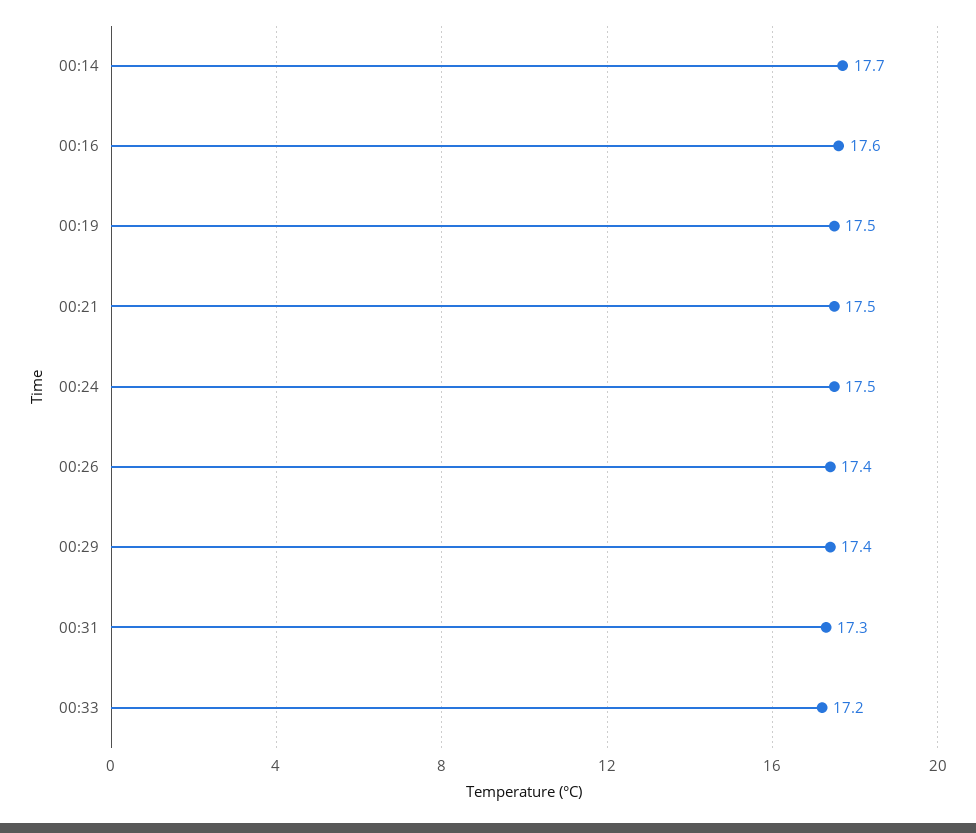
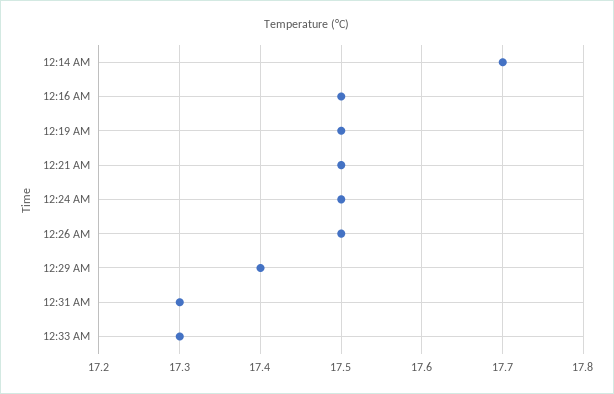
00:16: 17.6 -> 17.5
00:26: 17.4 -> 17.5
00:33: 17.2 -> 17.3

